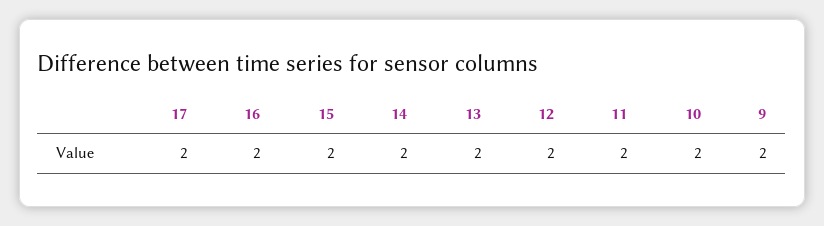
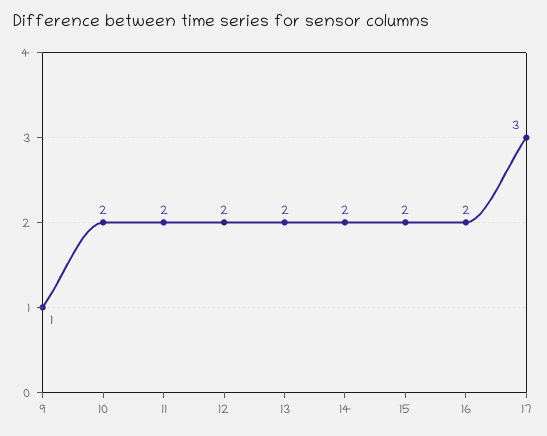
17: 2 -> 3
9: 2 -> 1

